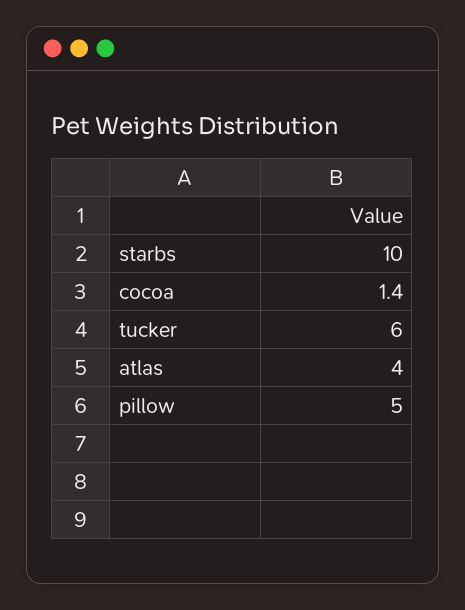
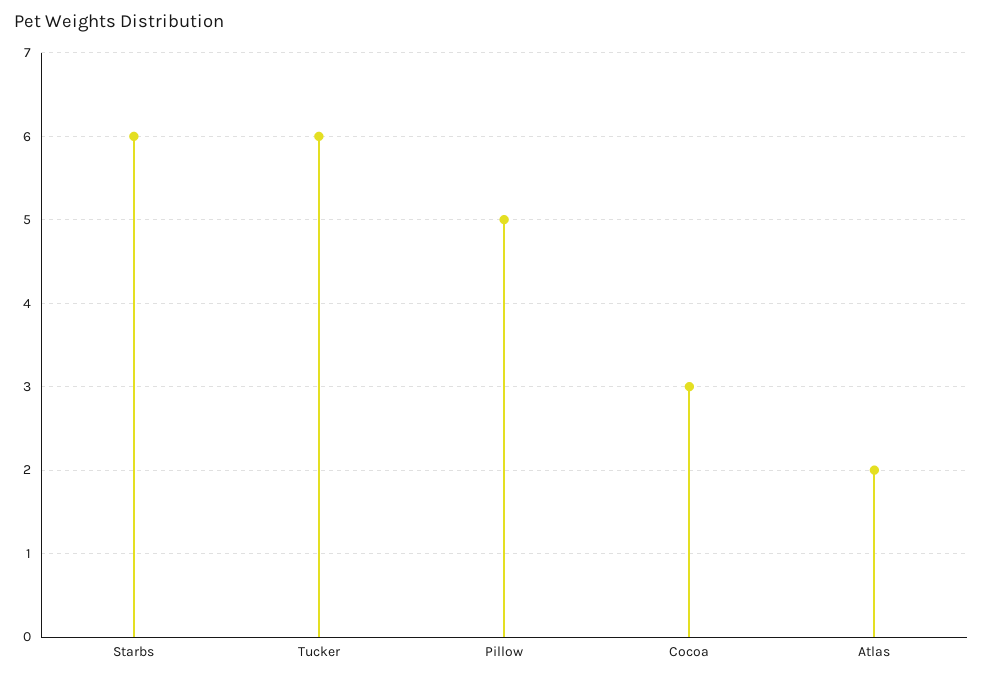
starbs: 10 -> 6
cocoa: 1.4 -> 3
atlas: 4 -> 2

